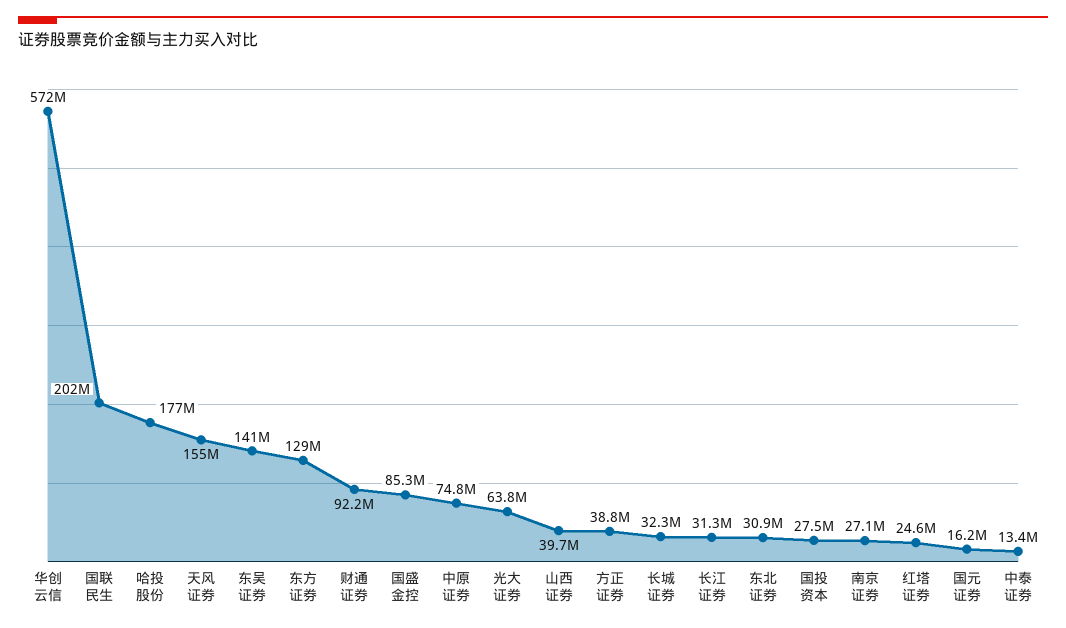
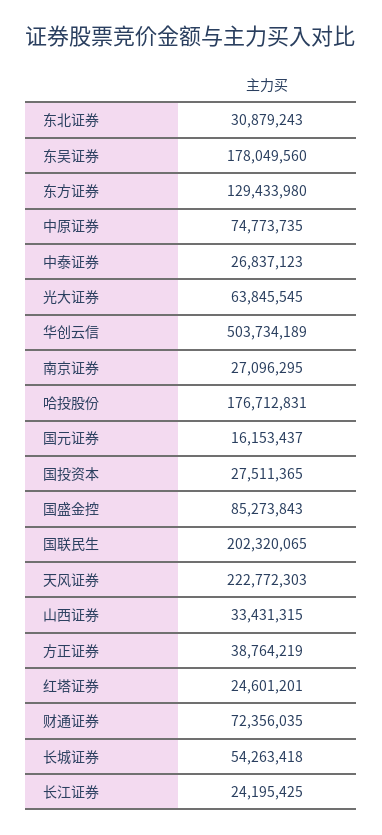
华创云信: 572000000 -> 503734189
天风证券: 155000000 -> 222772303
东吴证券: 141000000 -> 178049560
财通证券: 92200000 -> 72356035
山西证券: 39700000 -> 33431315
长城证券: 32300000 -> 54263418
长江证券: 31300000 -> 24195425
中泰证券: 13400000 -> 26837123

